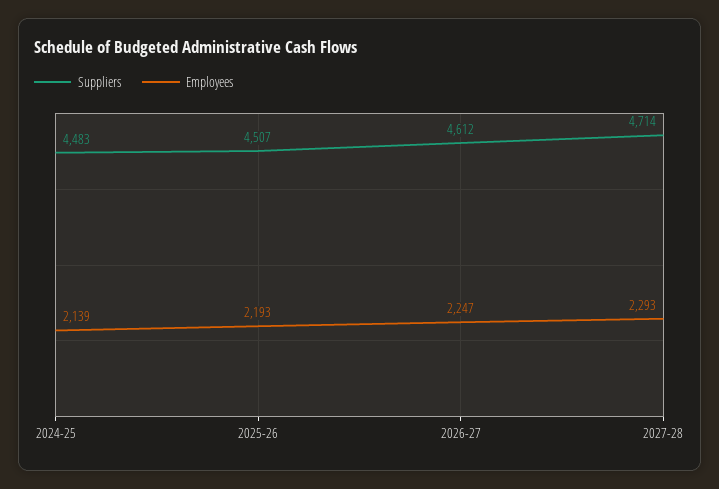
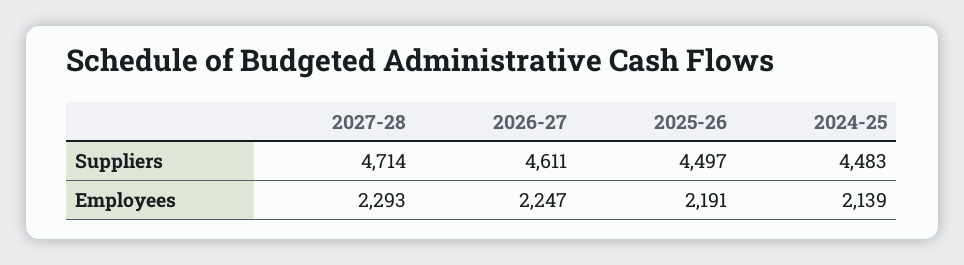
Suppliers, 2025-26: 4507 -> 4497
Employees, 2025-26: 2193 -> 2191
Suppliers, 2026-27: 4612 -> 4611

